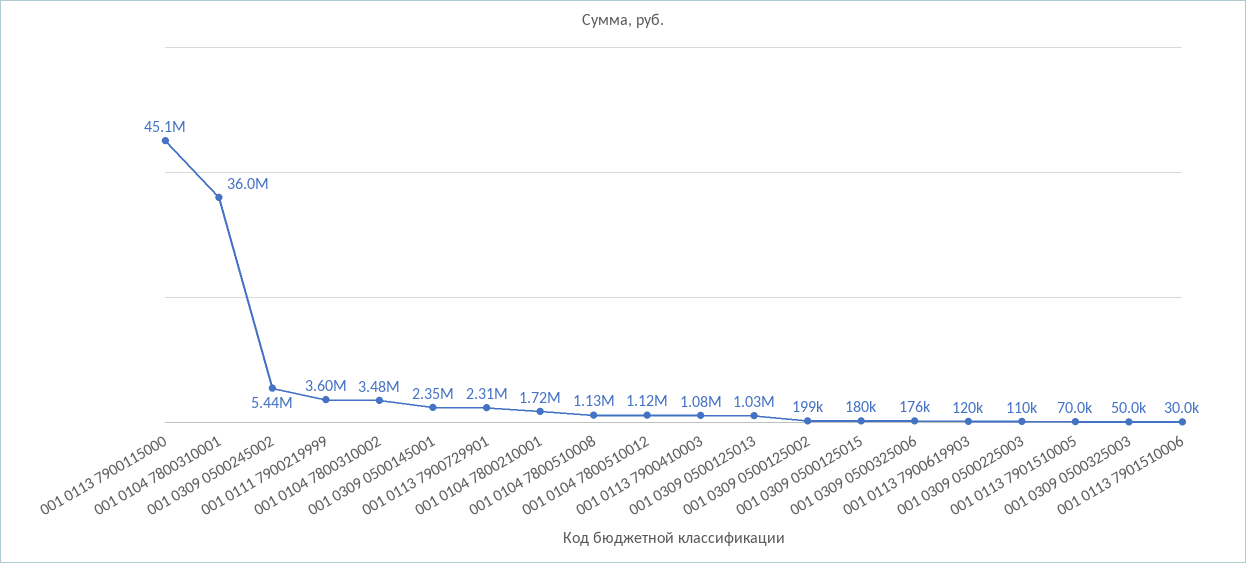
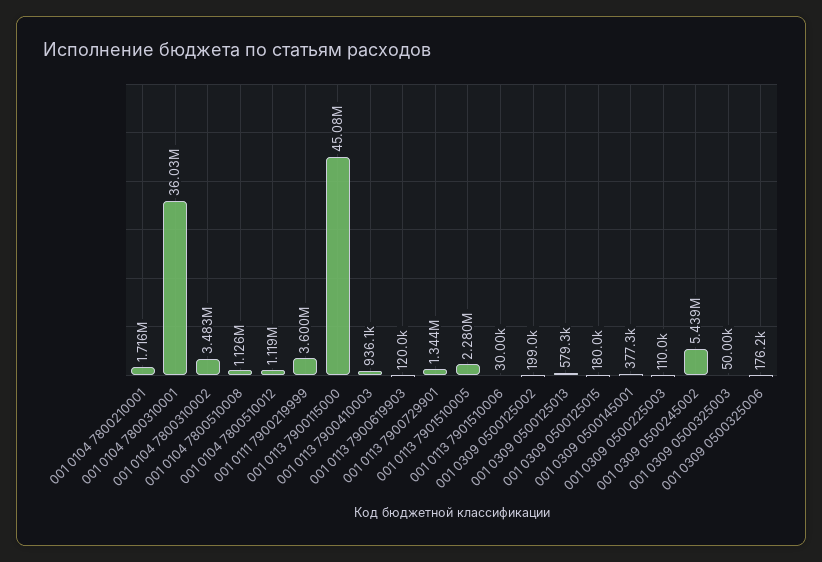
001 0309 0500145001: 2350000 -> 377300
001 0113 7900729901: 2310000 -> 1344000
001 0113 7900410003: 1080000 -> 936100
001 0309 0500125013: 1030000 -> 579300
001 0113 7901510005: 70000 -> 2280000

